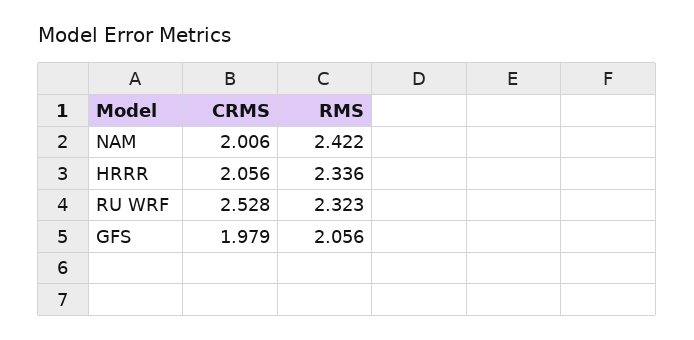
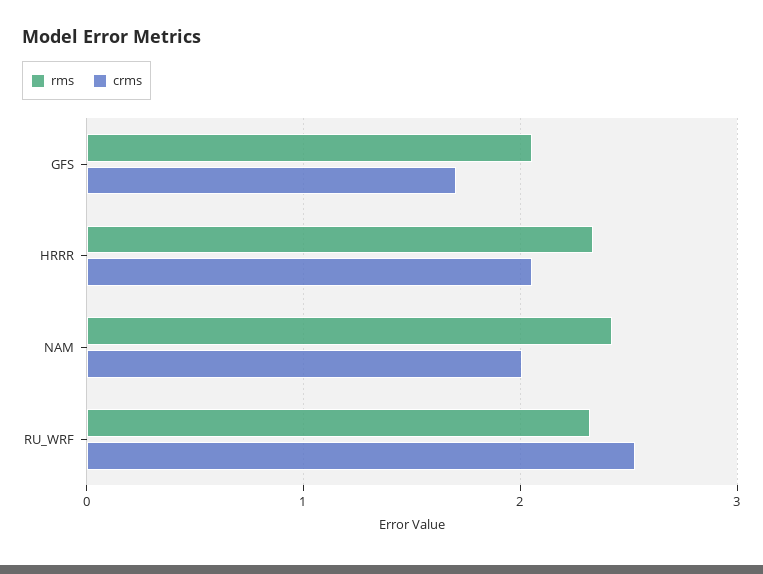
CRMS, GFS: 1.979 -> 1.7

